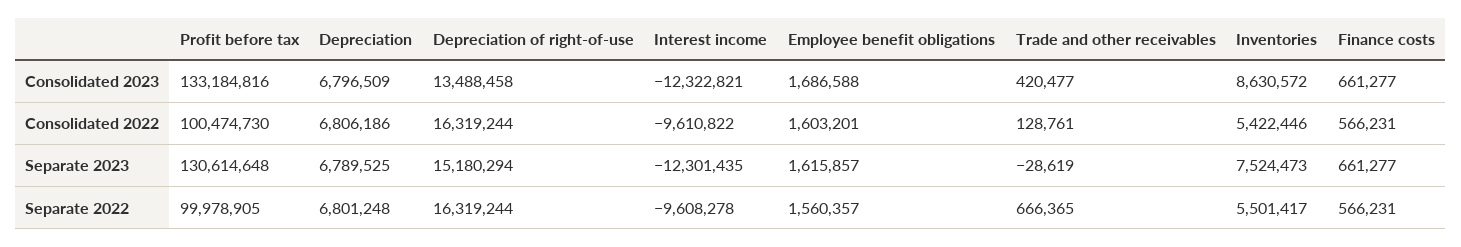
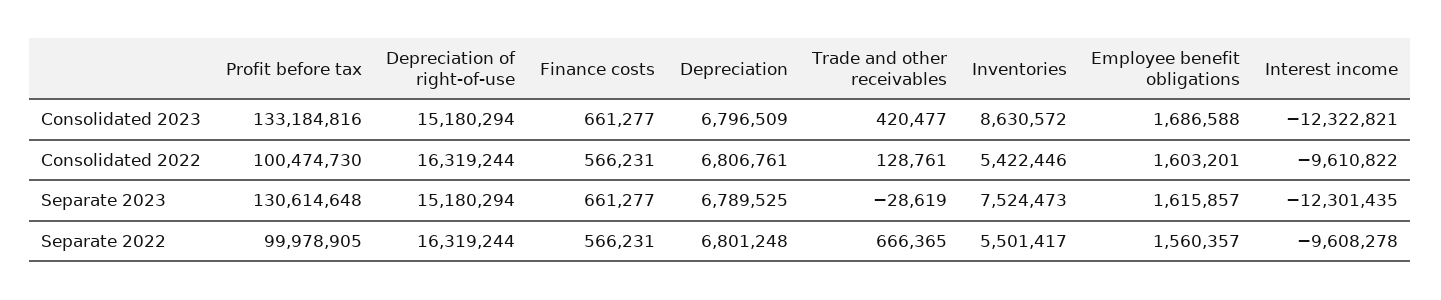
Depreciation of right-of-use, Consolidated 2023: 13488458 -> 15180294
Depreciation, Consolidated 2022: 6806186 -> 6806761

